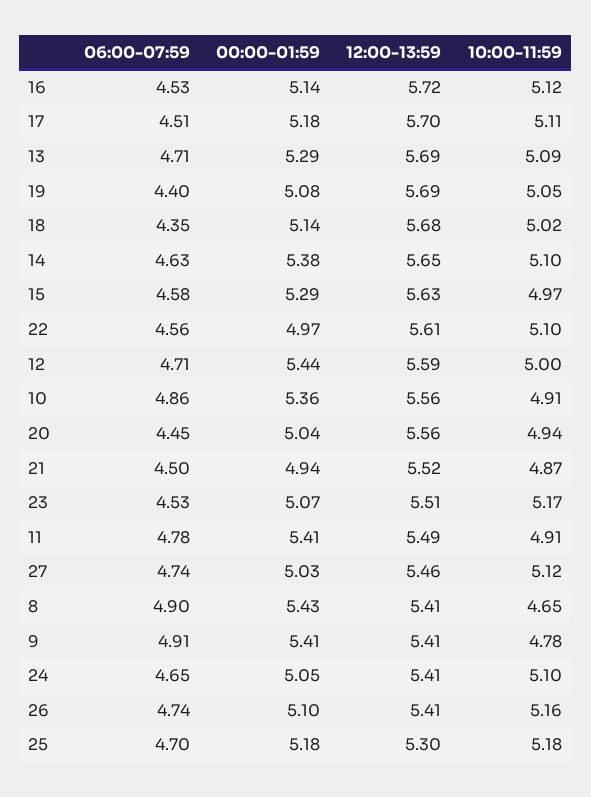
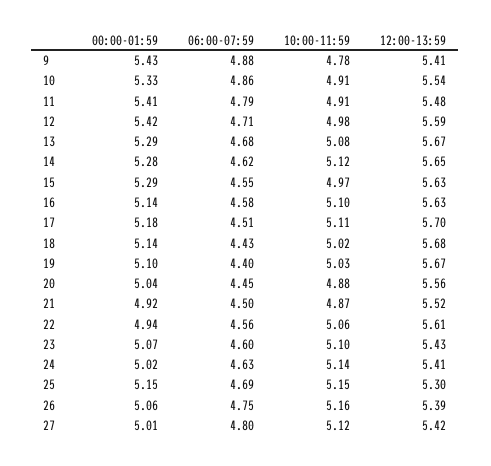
06:00-07:59, 16: 4.53 -> 4.58
12:00-13:59, 16: 5.72 -> 5.63
10:00-11:59, 16: 5.12 -> 5.1
06:00-07:59, 13: 4.71 -> 4.68
12:00-13:59, 13: 5.69 -> 5.67
10:00-11:59, 13: 5.09 -> 5.08
00:00-01:59, 19: 5.08 -> 5.1
12:00-13:59, 19: 5.69 -> 5.67
10:00-11:59, 19: 5.05 -> 5.03
06:00-07:59, 18: 4.35 -> 4.43
06:00-07:59, 14: 4.63 -> 4.62
00:00-01:59, 14: 5.38 -> 5.28
10:00-11:59, 14: 5.1 -> 5.12
06:00-07:59, 15: 4.58 -> 4.55
00:00-01:59, 22: 4.97 -> 4.94
10:00-11:59, 22: 5.1 -> 5.06
00:00-01:59, 12: 5.44 -> 5.42
10:00-11:59, 12: 5 -> 4.98
00:00-01:59, 10: 5.36 -> 5.33
12:00-13:59, 10: 5.56 -> 5.54
10:00-11:59, 20: 4.94 -> 4.88
00:00-01:59, 21: 4.94 -> 4.92
06:00-07:59, 23: 4.53 -> 4.6
12:00-13:59, 23: 5.51 -> 5.43
10:00-11:59, 23: 5.17 -> 5.1
06:00-07:59, 11: 4.78 -> 4.79
12:00-13:59, 11: 5.49 -> 5.48
06:00-07:59, 27: 4.74 -> 4.8
00:00-01:59, 27: 5.03 -> 5.01
12:00-13:59, 27: 5.46 -> 5.42
06:00-07:59, 8: 4.9 -> none
00:00-01:59, 8: 5.43 -> none
12:00-13:59, 8: 5.41 -> none
10:00-11:59, 8: 4.65 -> none
06:00-07:59, 9: 4.91 -> 4.88
00:00-01:59, 9: 5.41 -> 5.43
06:00-07:59, 24: 4.65 -> 4.63
00:00-01:59, 24: 5.05 -> 5.02
10:00-11:59, 24: 5.1 -> 5.14
06:00-07:59, 26: 4.74 -> 4.75
00:00-01:59, 26: 5.1 -> 5.06
12:00-13:59, 26: 5.41 -> 5.39
06:00-07:59, 25: 4.7 -> 4.69
00:00-01:59, 25: 5.18 -> 5.15
10:00-11:59, 25: 5.18 -> 5.15

